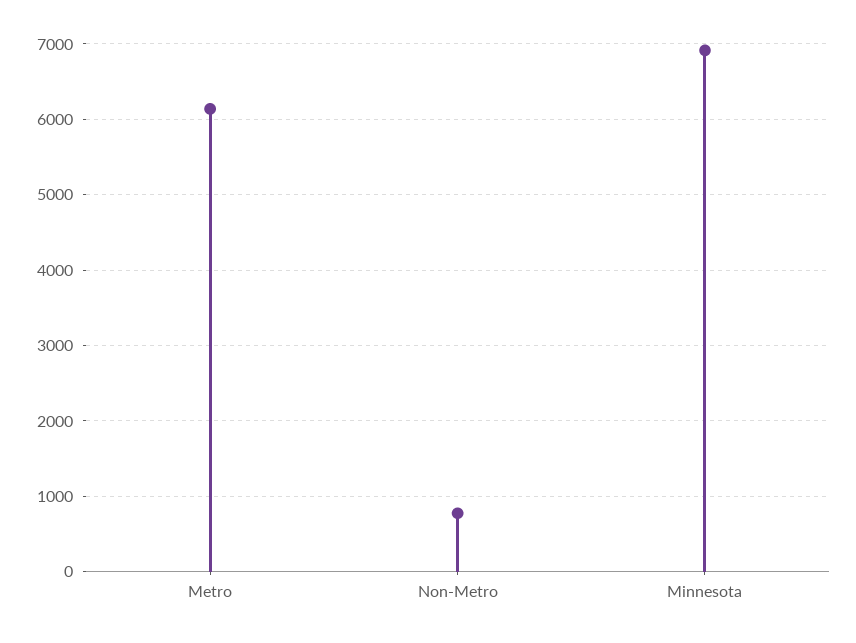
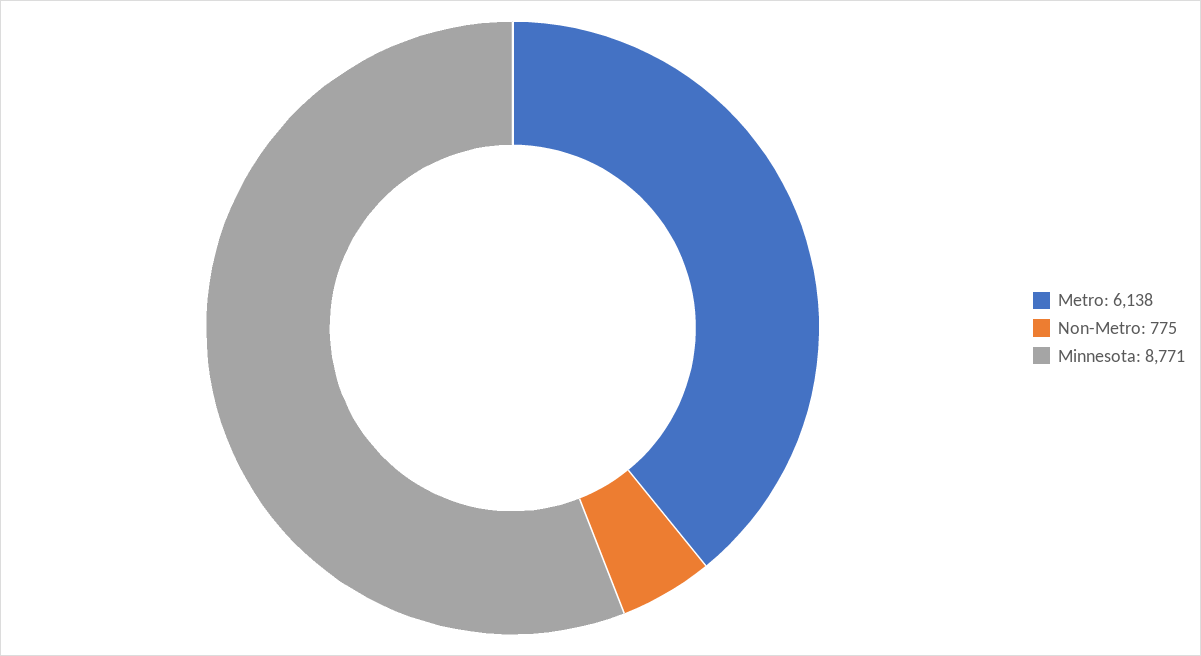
Minnesota: 6900 -> 8771

